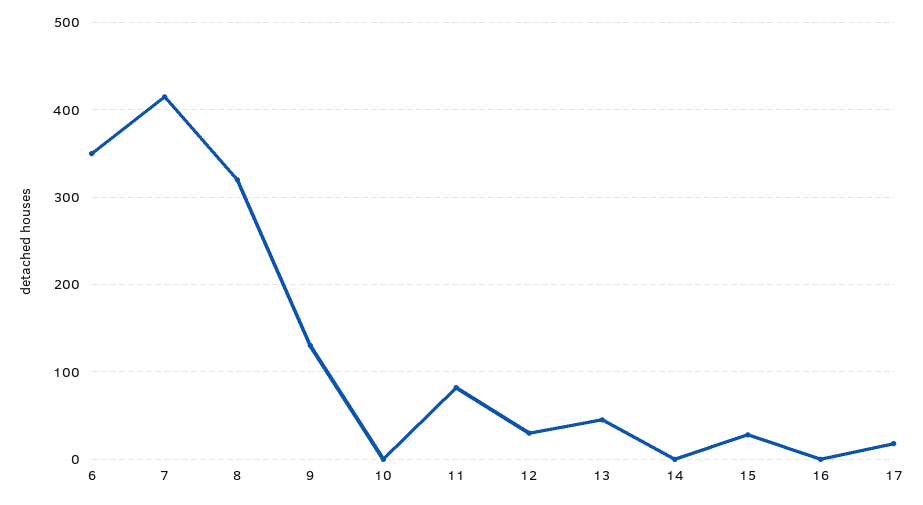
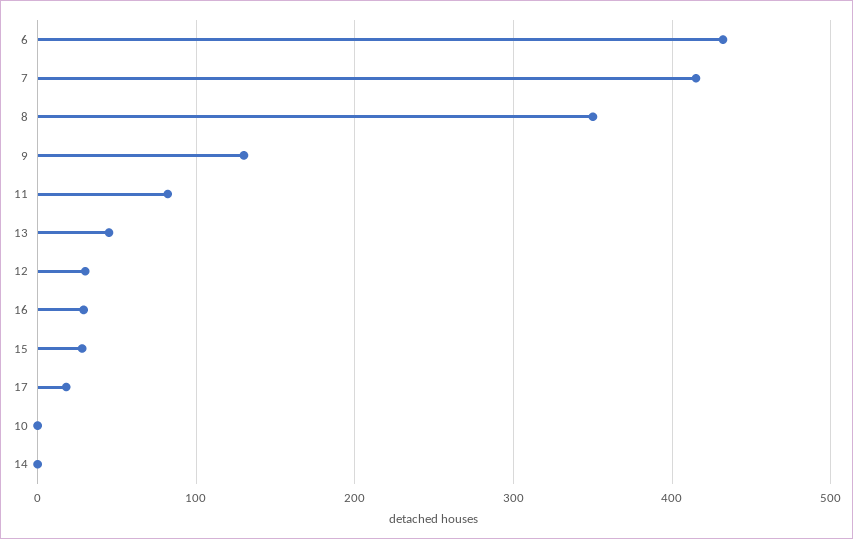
6: 350 -> 430
8: 320 -> 350
16: 0 -> 30

